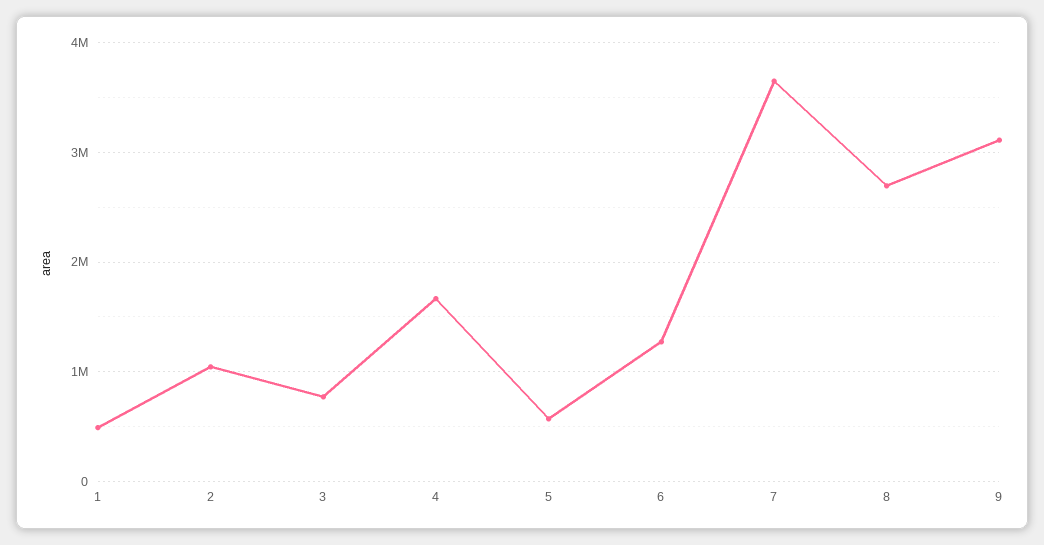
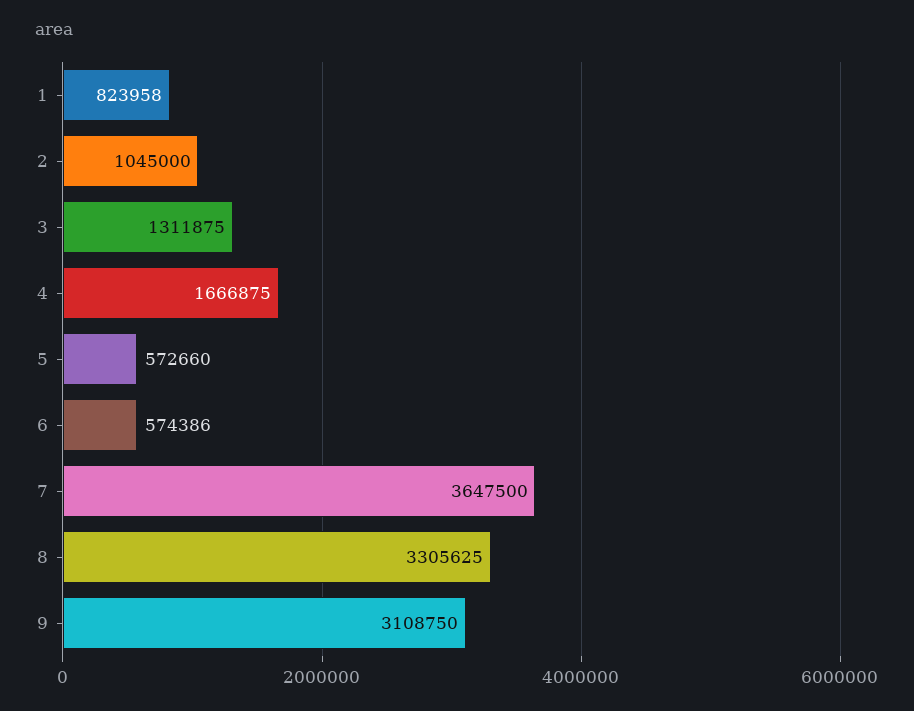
1: 500000 -> 823958
3: 800000 -> 1311875
6: 1300000 -> 574386
8: 2700000 -> 3305625

